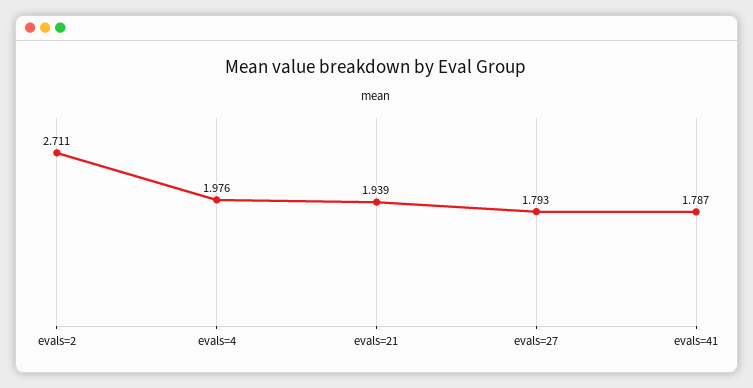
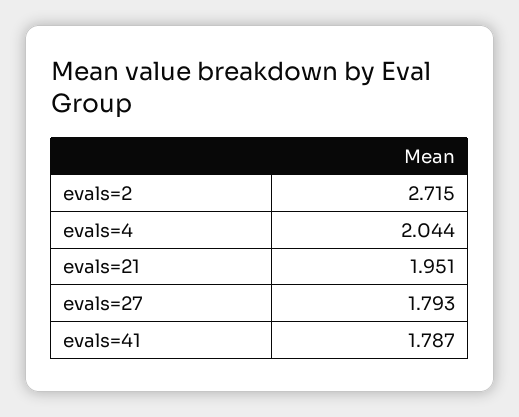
evals=2: 2.711 -> 2.715
evals=4: 1.976 -> 2.044
evals=21: 1.939 -> 1.951

